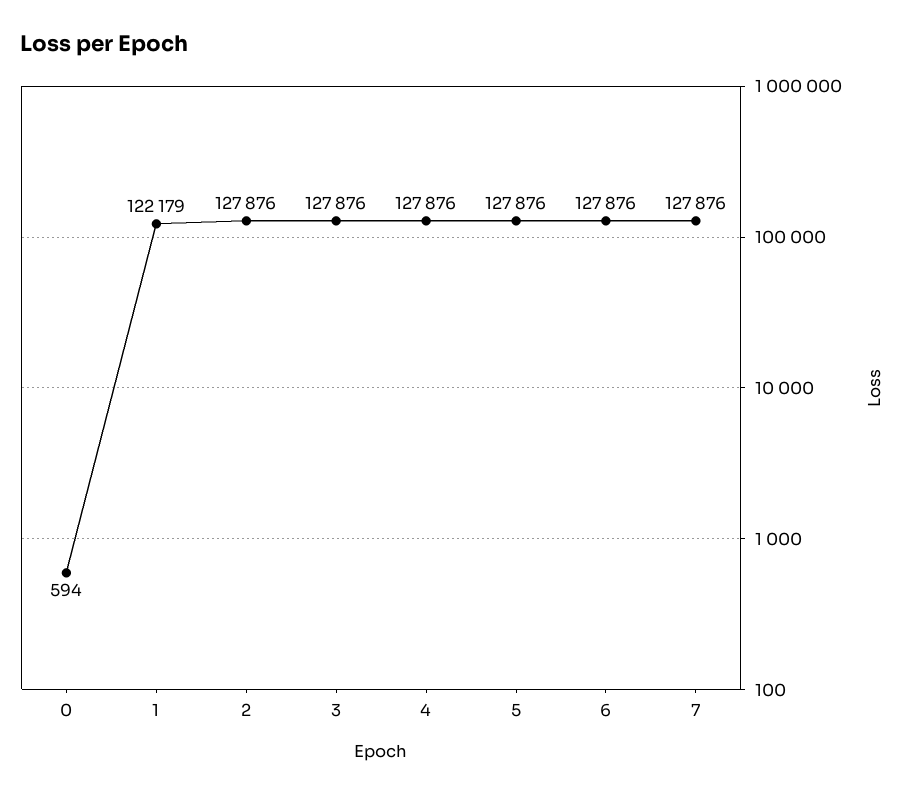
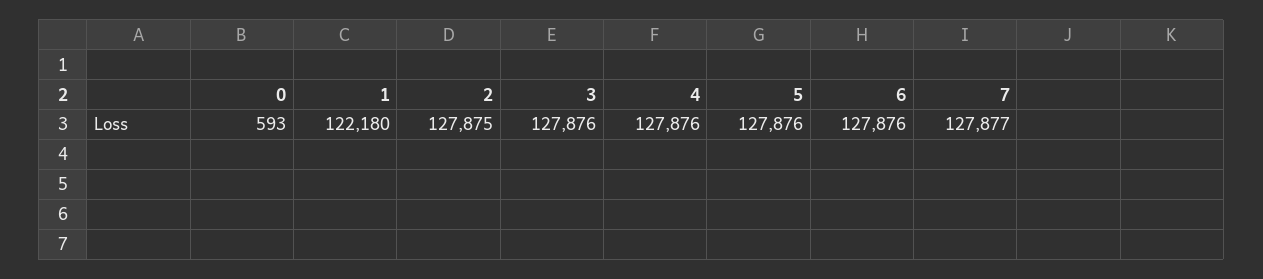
0: 594 -> 593
1: 122179 -> 122180
2: 127876 -> 127875
7: 127876 -> 127877

